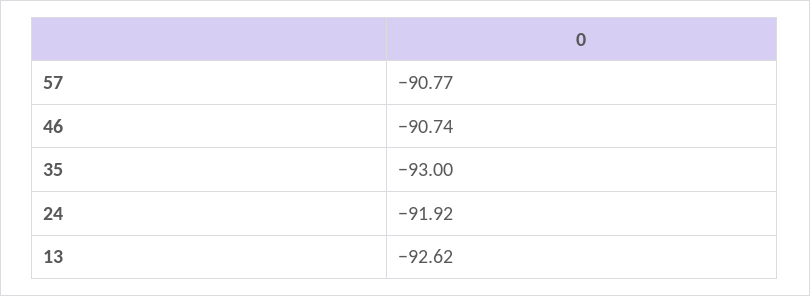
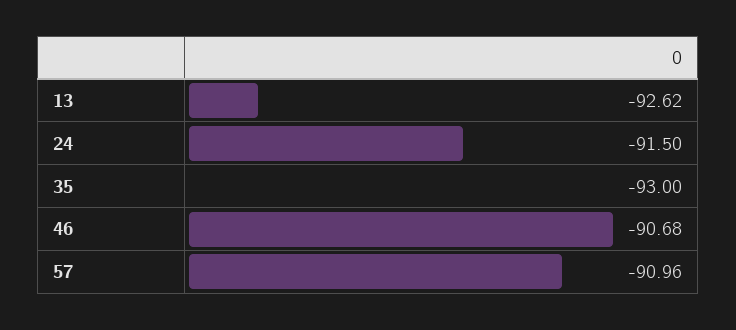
57: -90.77 -> -90.96
46: -90.74 -> -90.68
24: -91.92 -> -91.5

